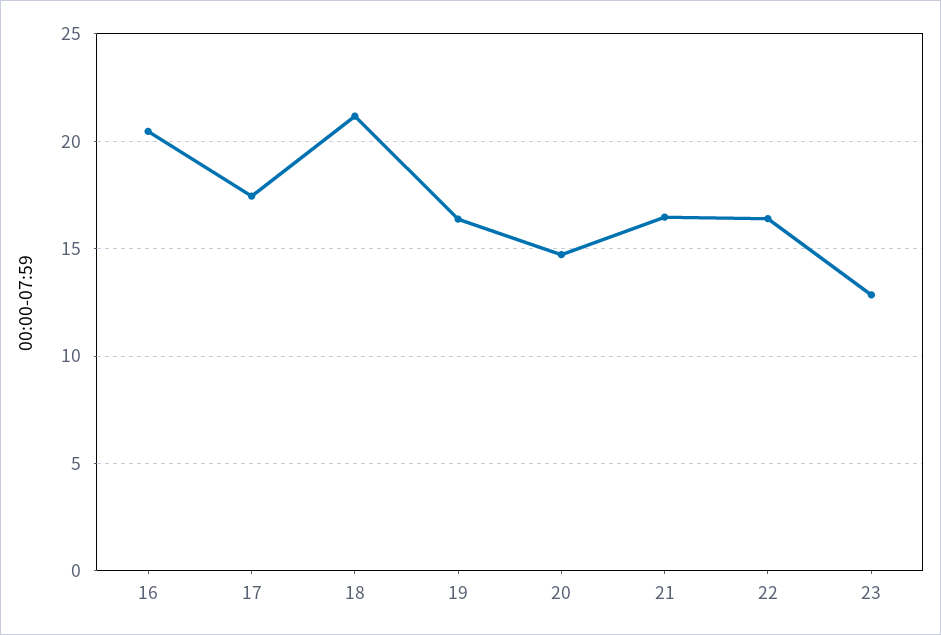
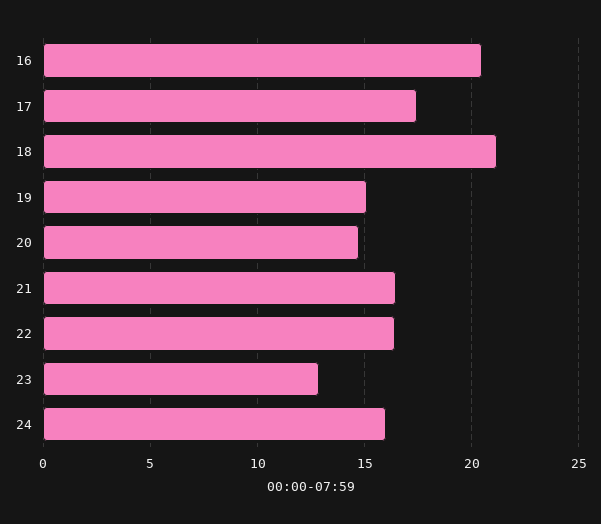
19: 16.5 -> 15
24: none -> 16

